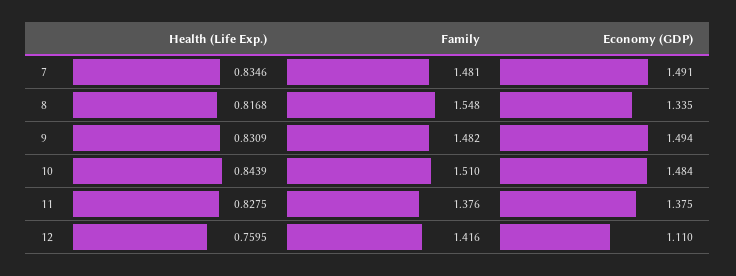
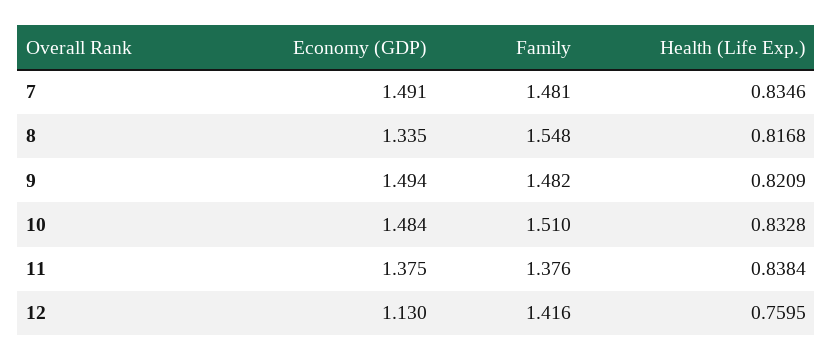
Health (Life Exp.), 9: 0.8309 -> 0.8209
Health (Life Exp.), 10: 0.8439 -> 0.8328
Health (Life Exp.), 11: 0.8275 -> 0.8384
Economy (GDP), 12: 1.11 -> 1.13

